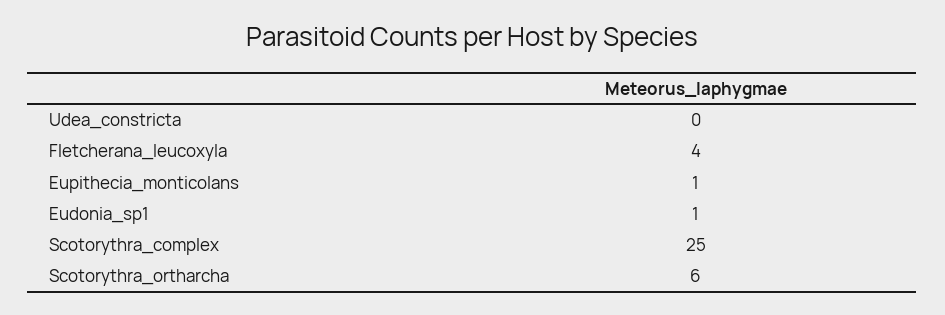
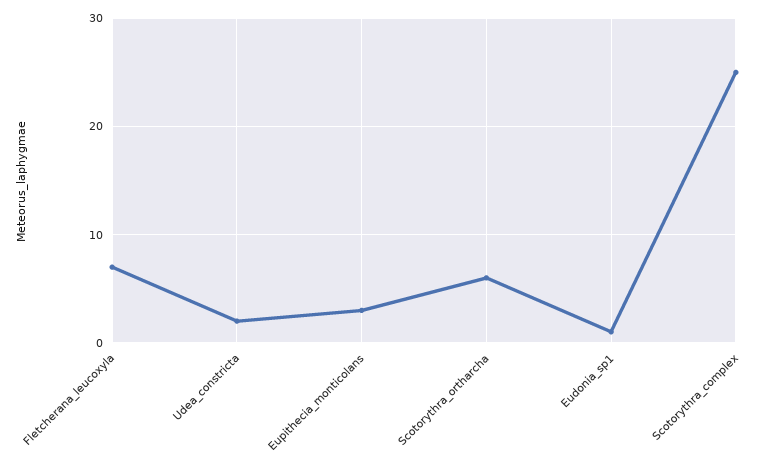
Udea_constricta: 0 -> 2
Fletcherana_leucoxyla: 4 -> 7
Eupithecia_monticolans: 1 -> 3

